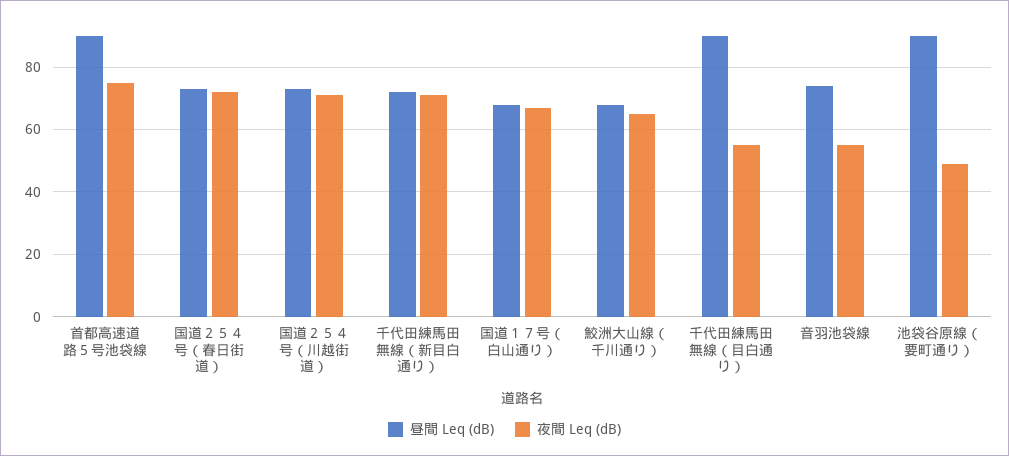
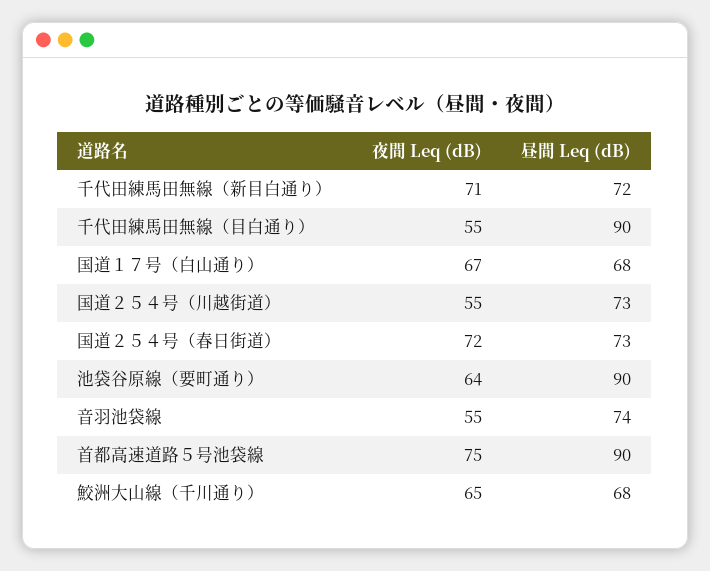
夜間 Leq (dB), 国道２５４号（川越街道）: 70 -> 55
夜間 Leq (dB), 池袋谷原線（要町通り）: 50 -> 64

